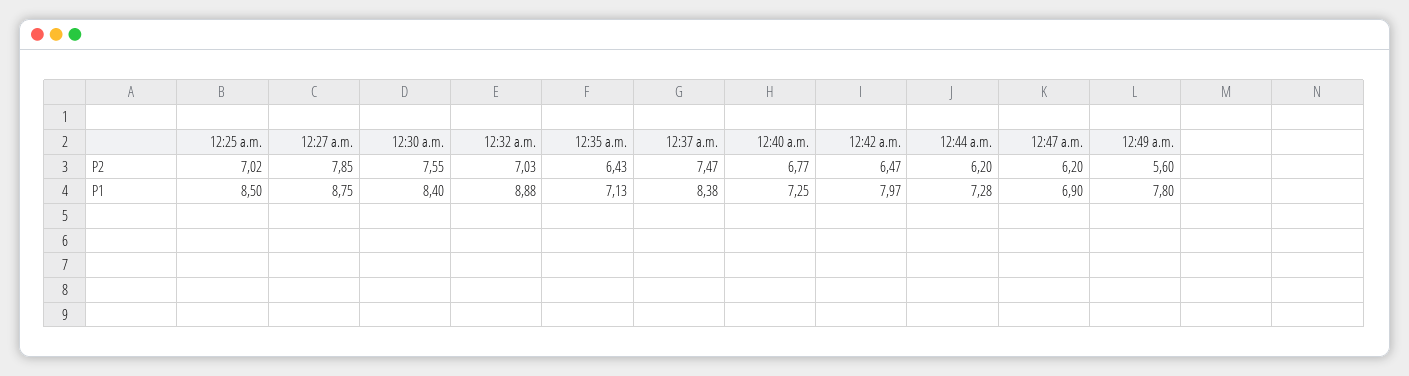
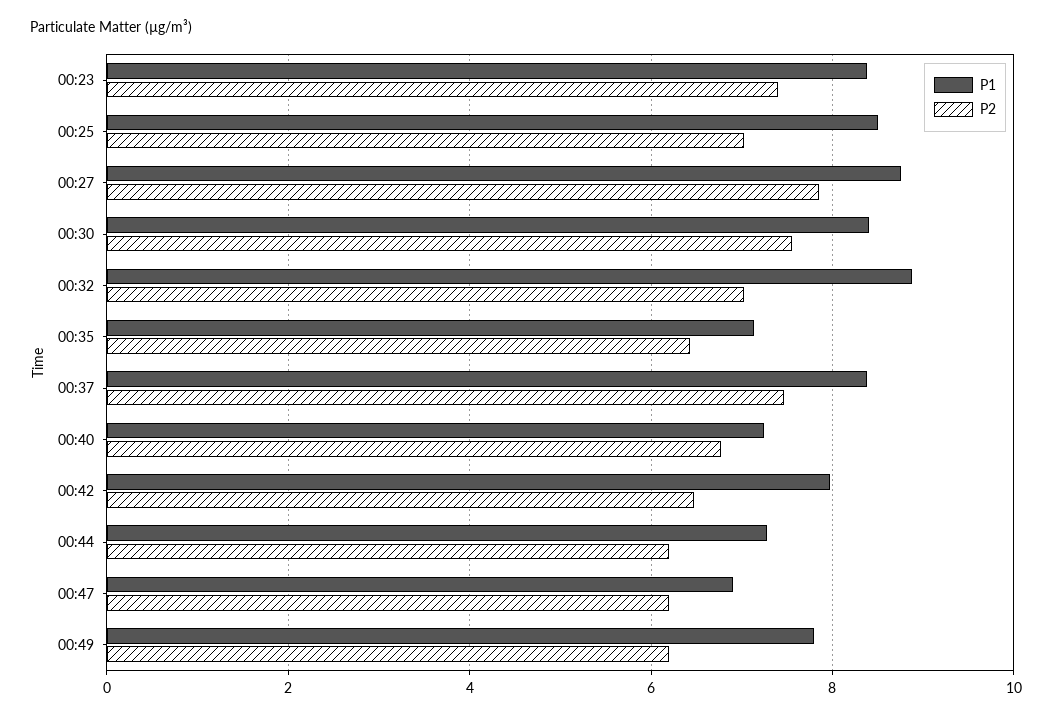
P2, 12:49 a.m.: 5.6 -> 6.2
P1, 00:23: none -> 8.4
P2, 00:23: none -> 7.4

